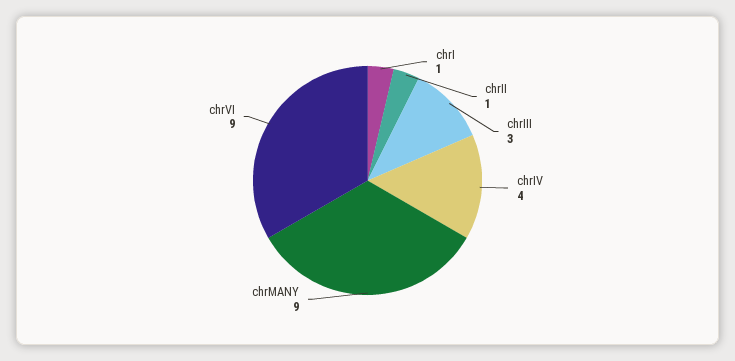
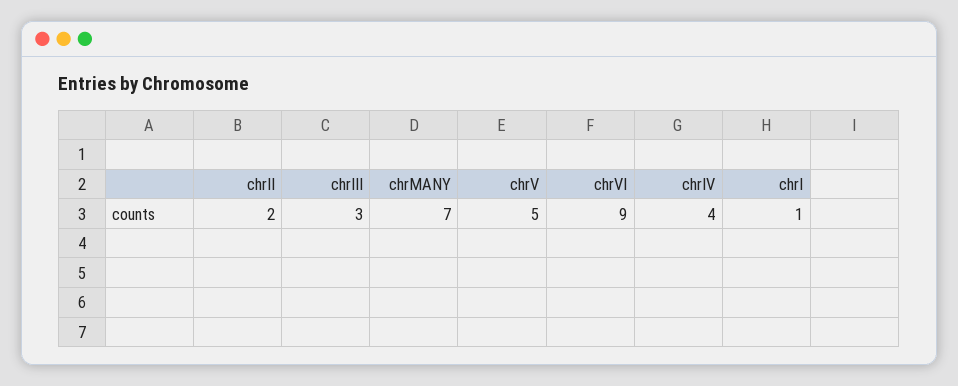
chrII: 1 -> 2
chrMANY: 9 -> 7
chrV: none -> 5

